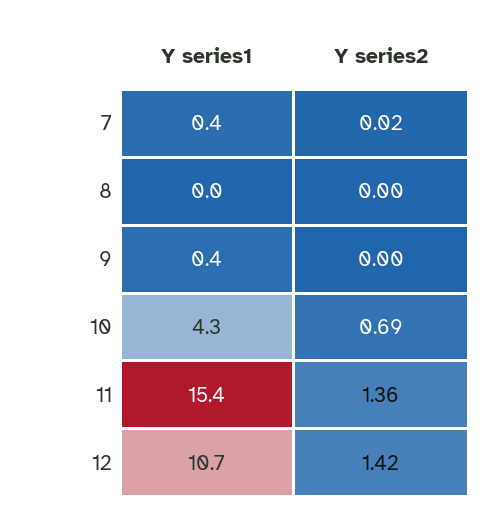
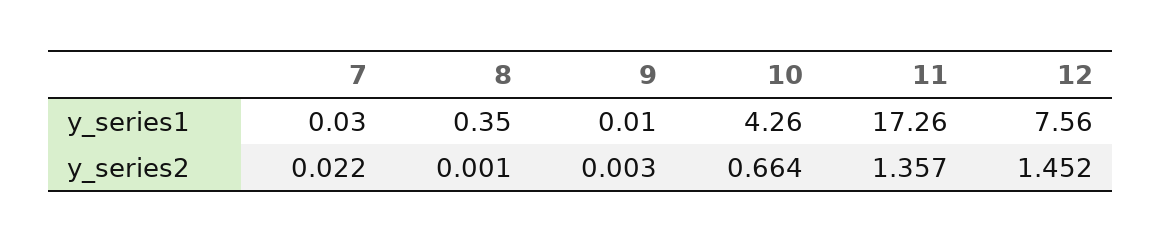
Y series1, 7: 0.4 -> 0.03
Y series1, 8: 0 -> 0.35
Y series1, 9: 0.4 -> 0.01
Y series2, 10: 0.69 -> 0.664
Y series1, 11: 15.4 -> 17.26
Y series1, 12: 10.7 -> 7.56
Y series2, 12: 1.42 -> 1.452

